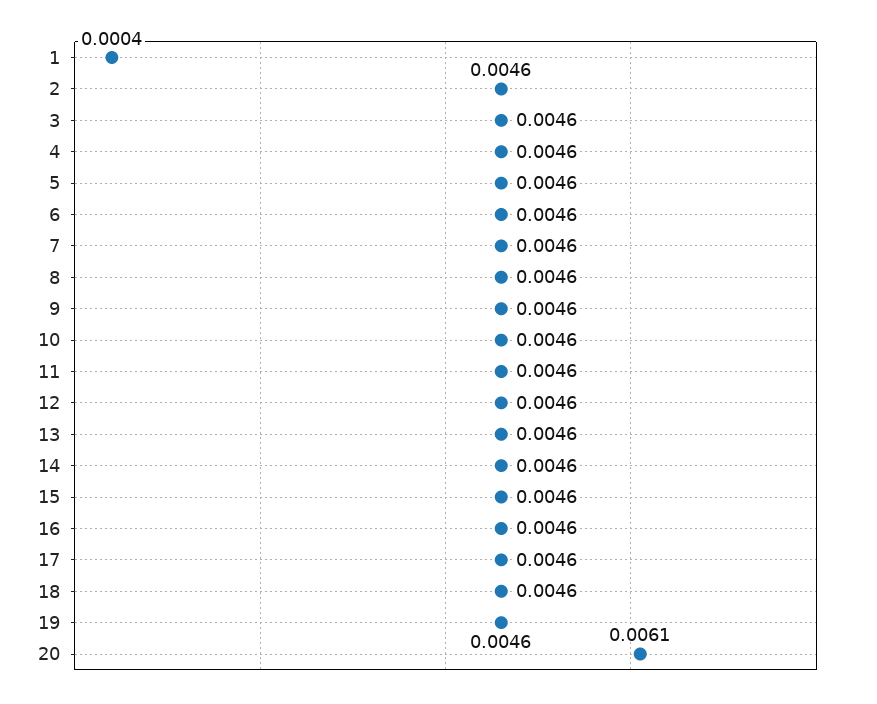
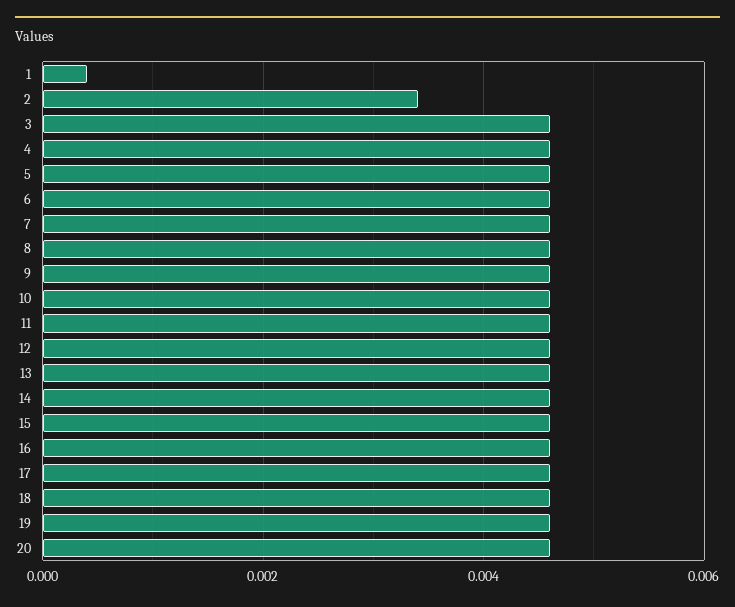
2: 0.0046 -> 0.0035
20: 0.0061 -> 0.0045

